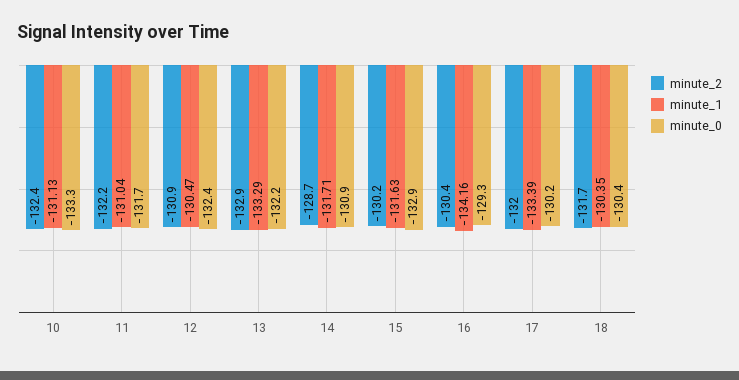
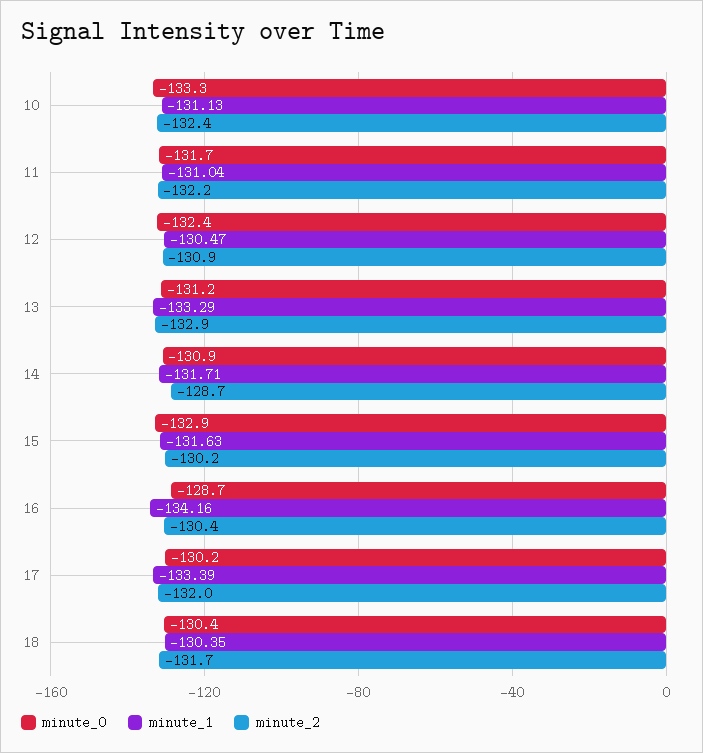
minute_0, 13: -132.2 -> -131.2
minute_0, 16: -129.3 -> -128.7

